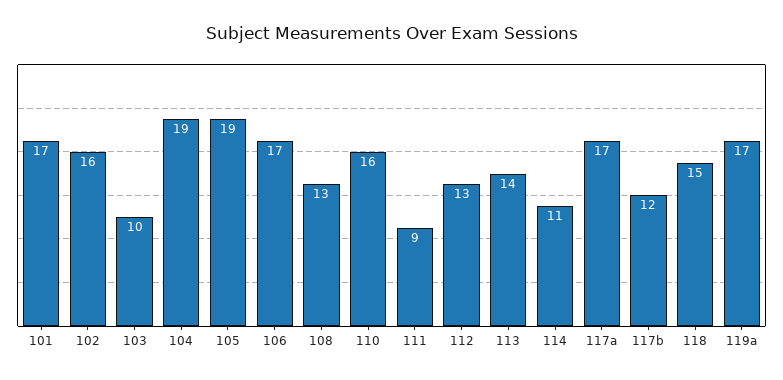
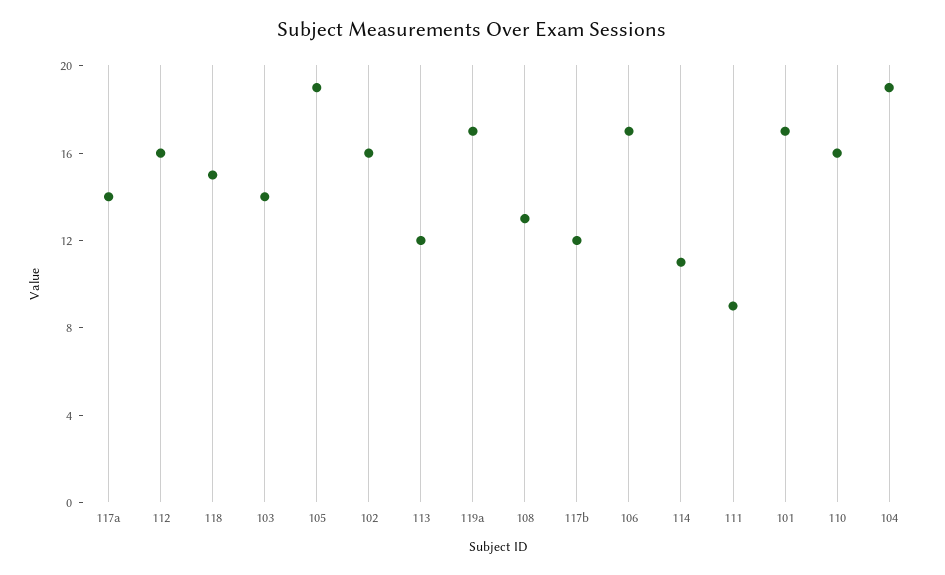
103: 10 -> 14
112: 13 -> 16
113: 14 -> 12
117a: 17 -> 14

